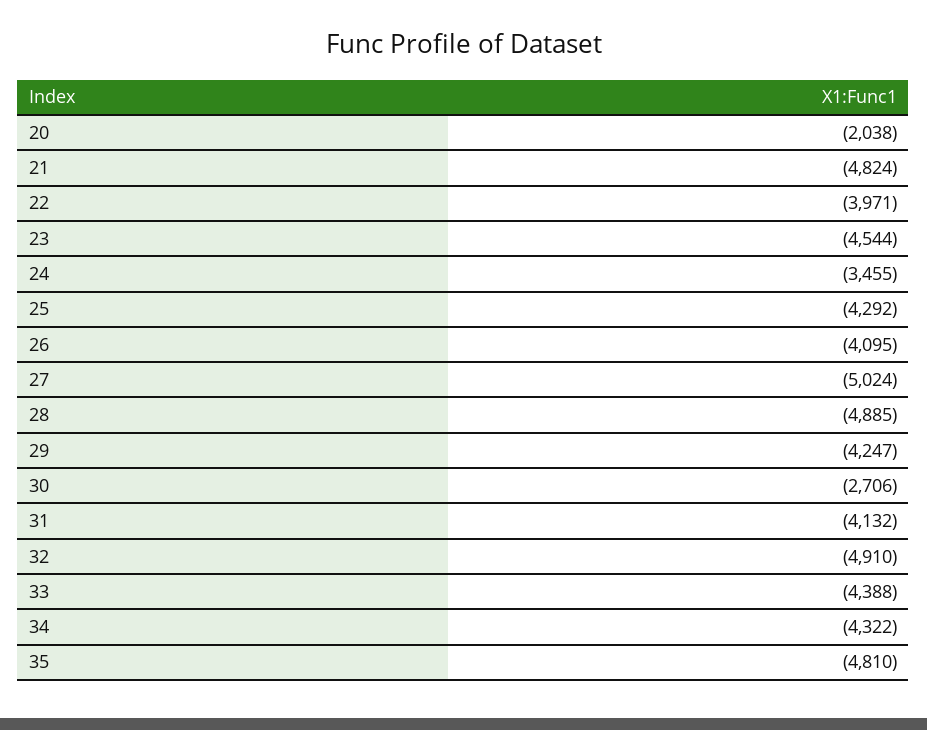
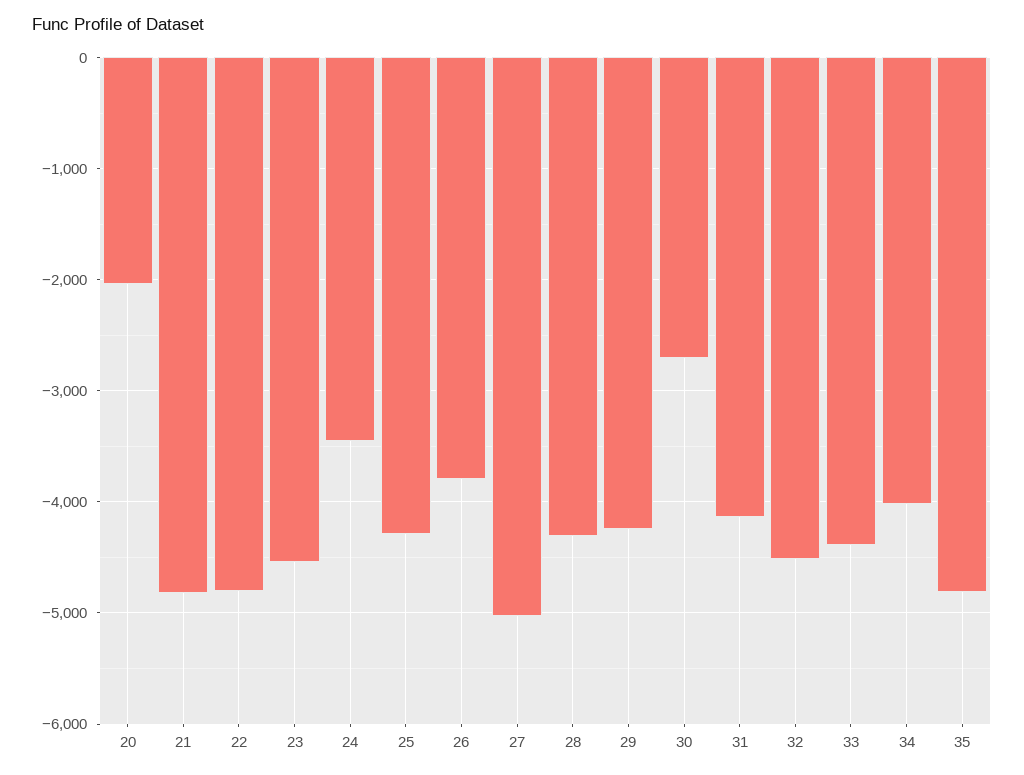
22: -3971 -> -4800
26: -4095 -> -3800
28: -4885 -> -4300
32: -4910 -> -4500
34: -4322 -> -4000

